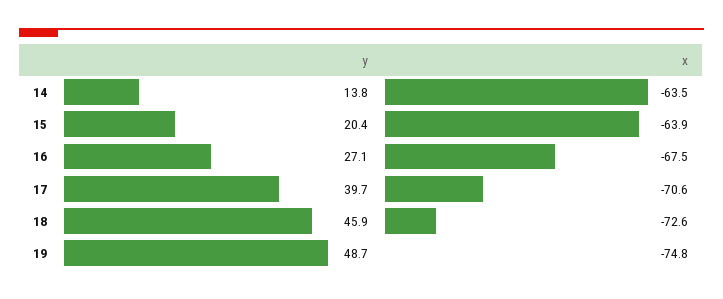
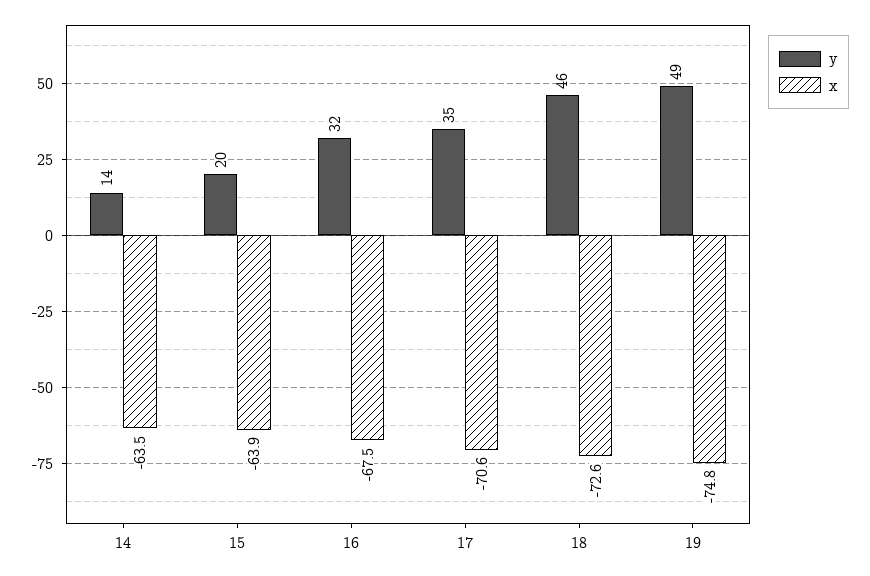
y, 16: 27.1 -> 32
y, 17: 39.7 -> 35

